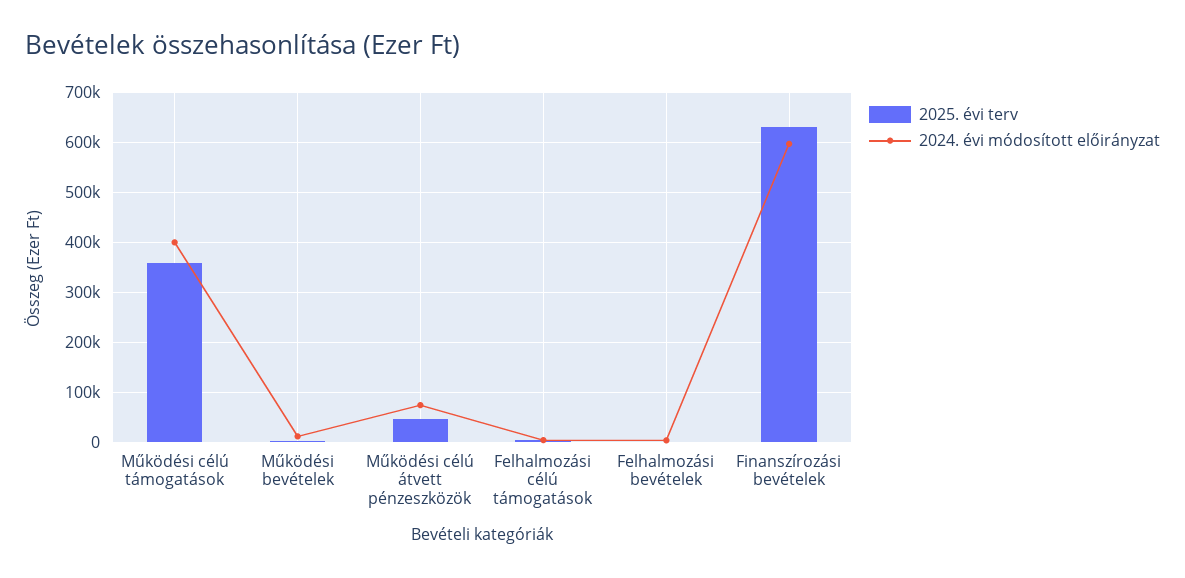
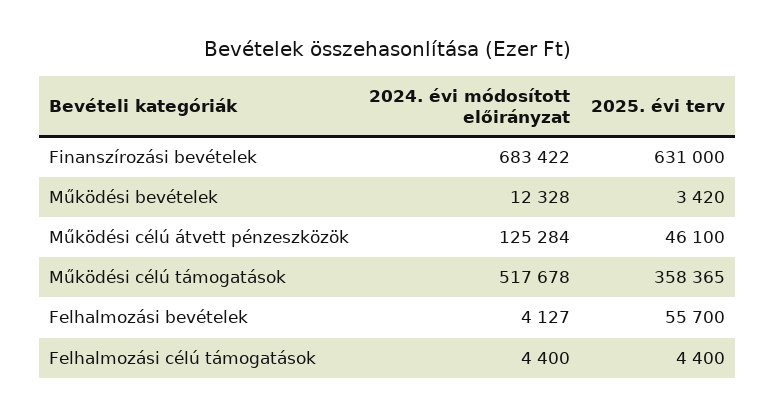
2024. évi módosított előirányzat, Működési célú támogatások: 400000 -> 517678
2024. évi módosított előirányzat, Működési célú átvett pénzeszközök: 80000 -> 125284
2025. évi terv, Felhalmozási bevételek: 0 -> 55700
2024. évi módosított előirányzat, Finanszírozási bevételek: 600000 -> 683422

